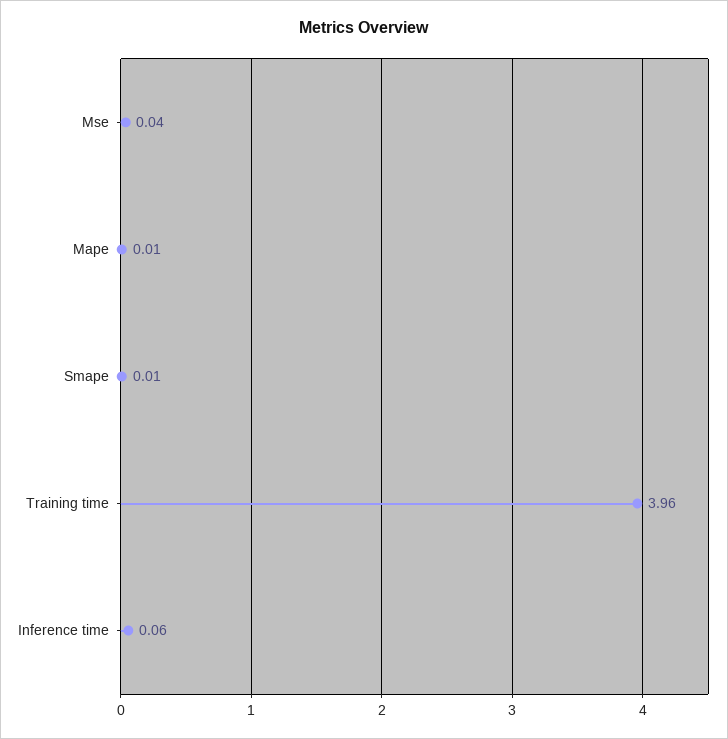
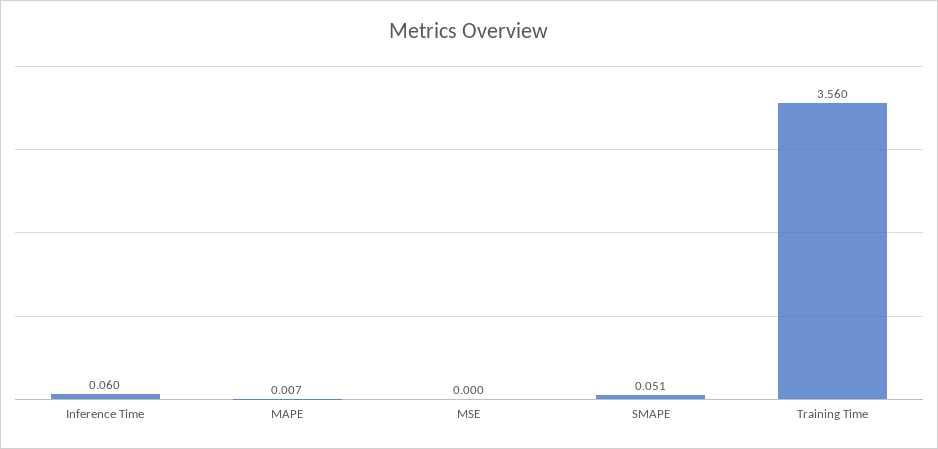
Mse: 0.04 -> 0
Smape: 0.01 -> 0.051
Training time: 3.96 -> 3.56

